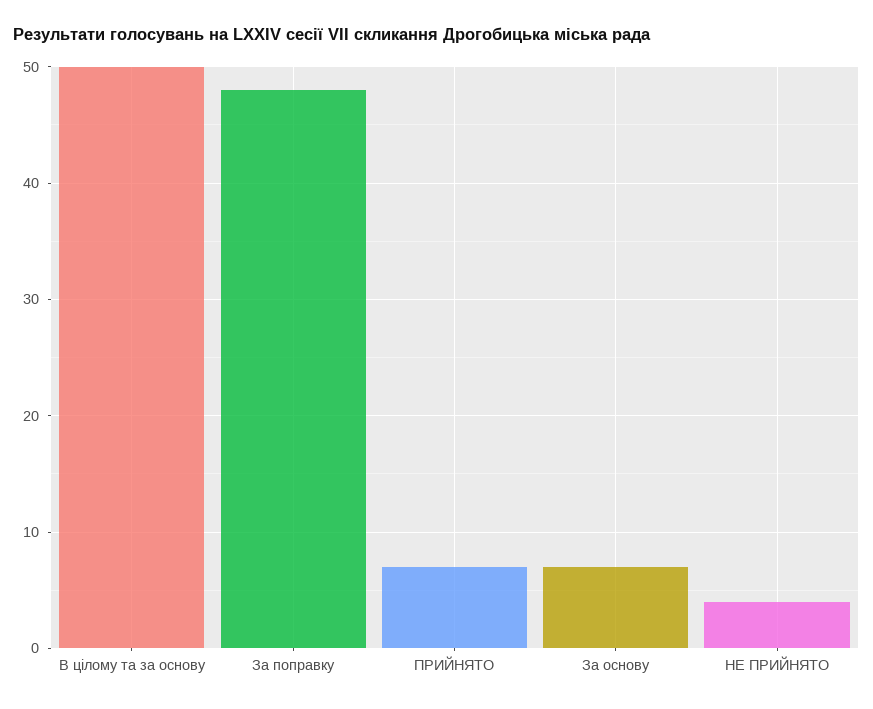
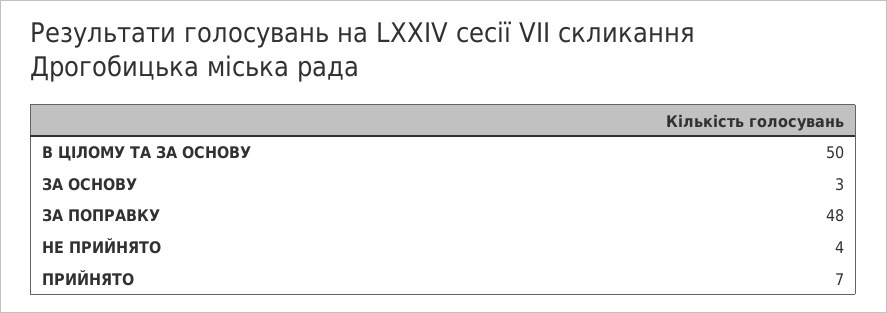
За основу: 7 -> 3

